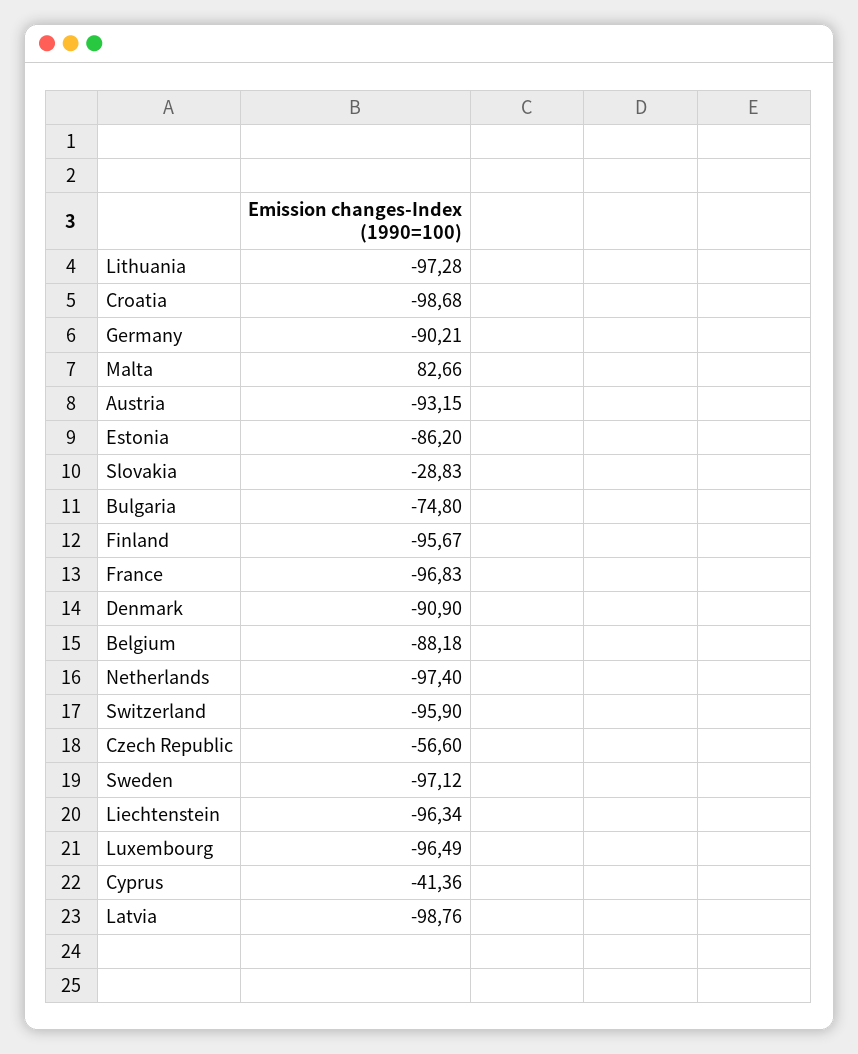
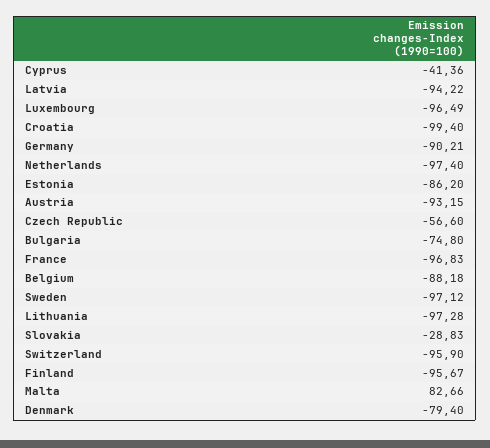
Croatia: -98.68 -> -99.4
Denmark: -90.9 -> -79.4
Liechtenstein: -96.34 -> none
Latvia: -98.76 -> -94.22

